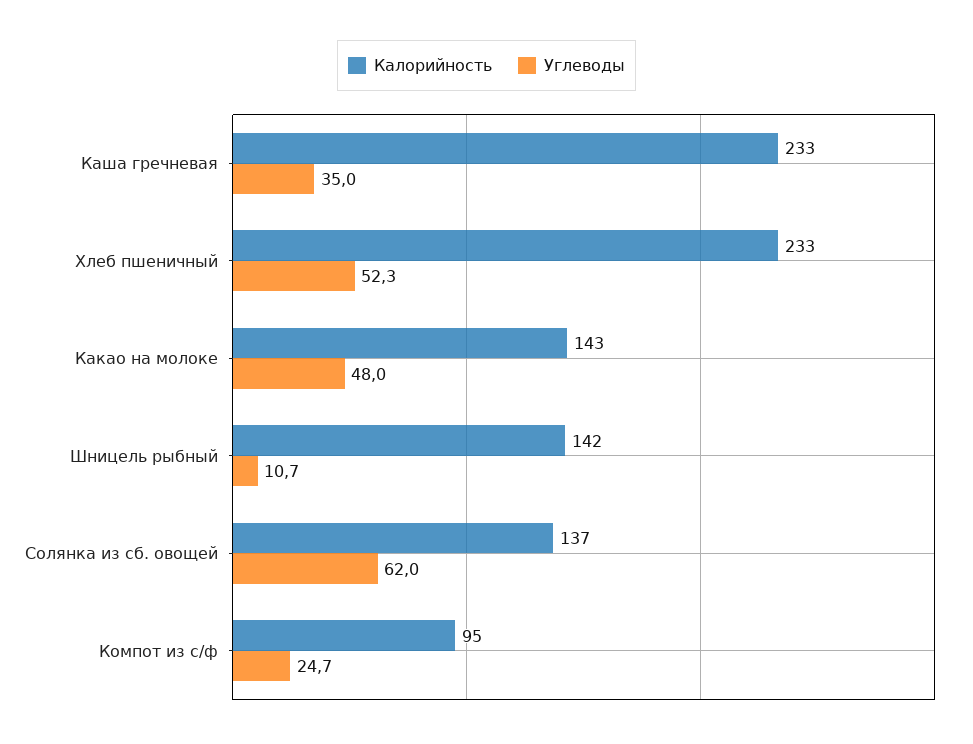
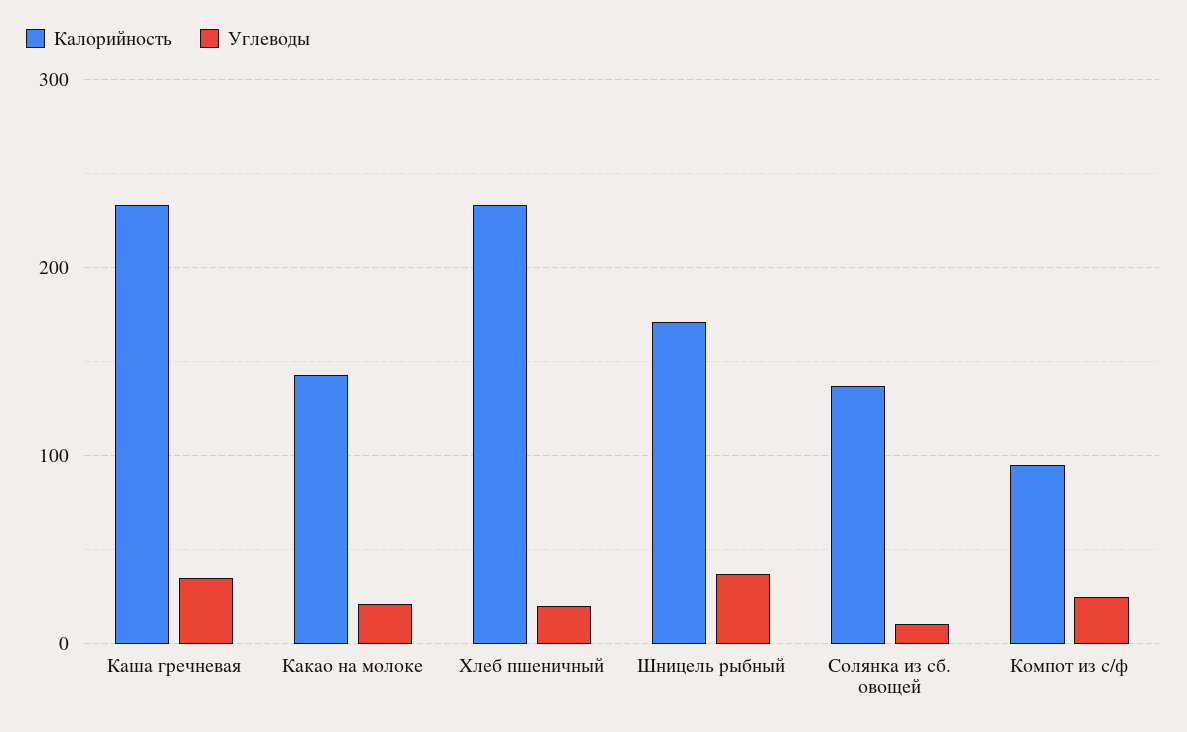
Углеводы, Хлеб пшеничный: 52.3 -> 20
Углеводы, Какао на молоке: 48 -> 20
Калорийность, Шницель рыбный: 142 -> 170
Углеводы, Шницель рыбный: 10.7 -> 40
Углеводы, Солянка из сб. овощей: 62 -> 10

